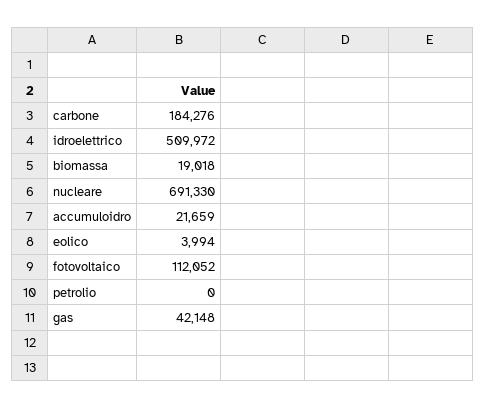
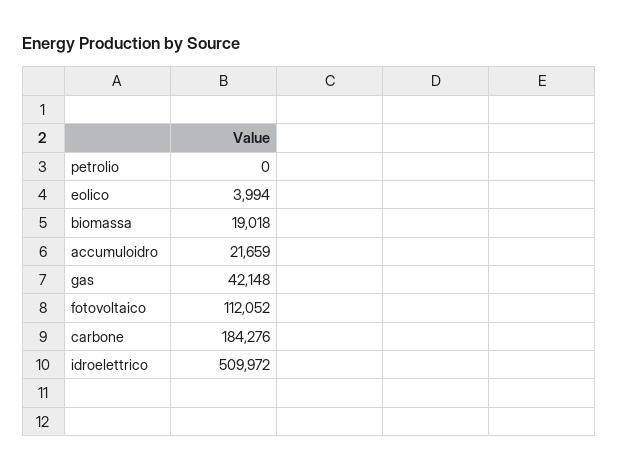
nucleare: 691330 -> none

